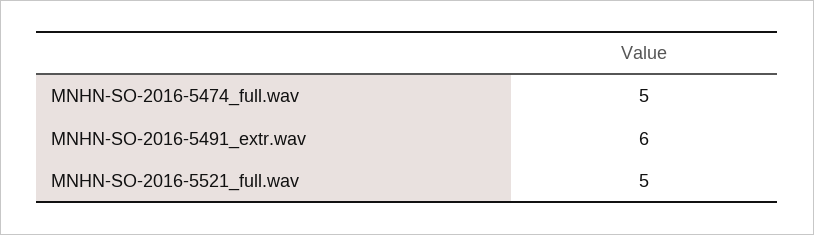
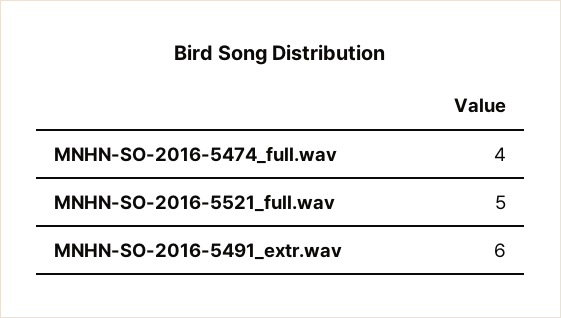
MNHN-SO-2016-5474_full.wav: 5 -> 4

